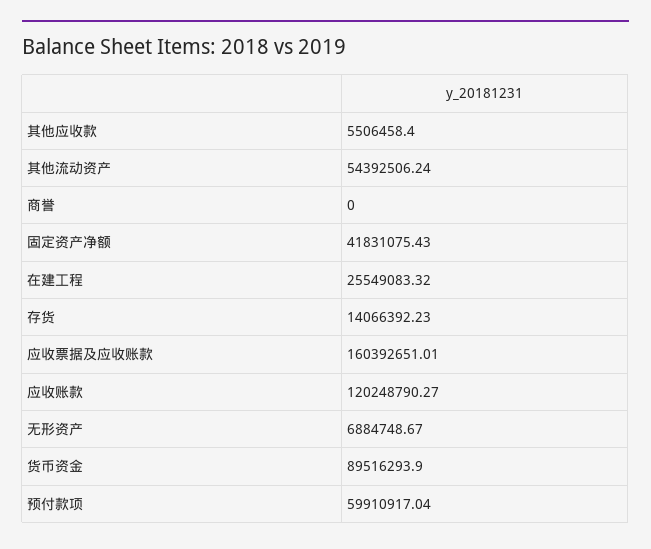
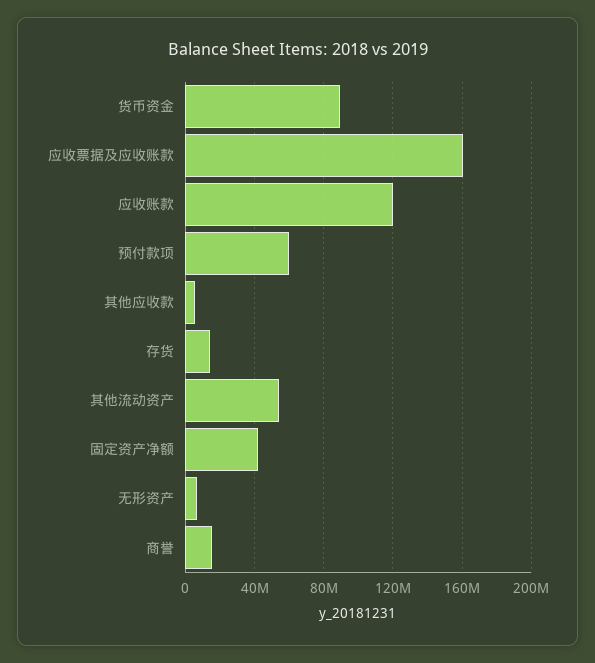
商誉: 0 -> 15000000
在建工程: 25549083.32 -> none

